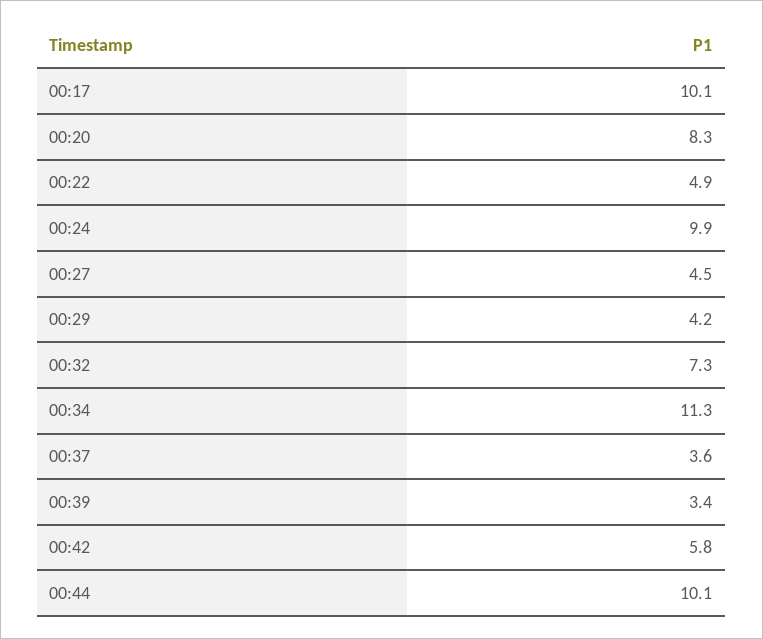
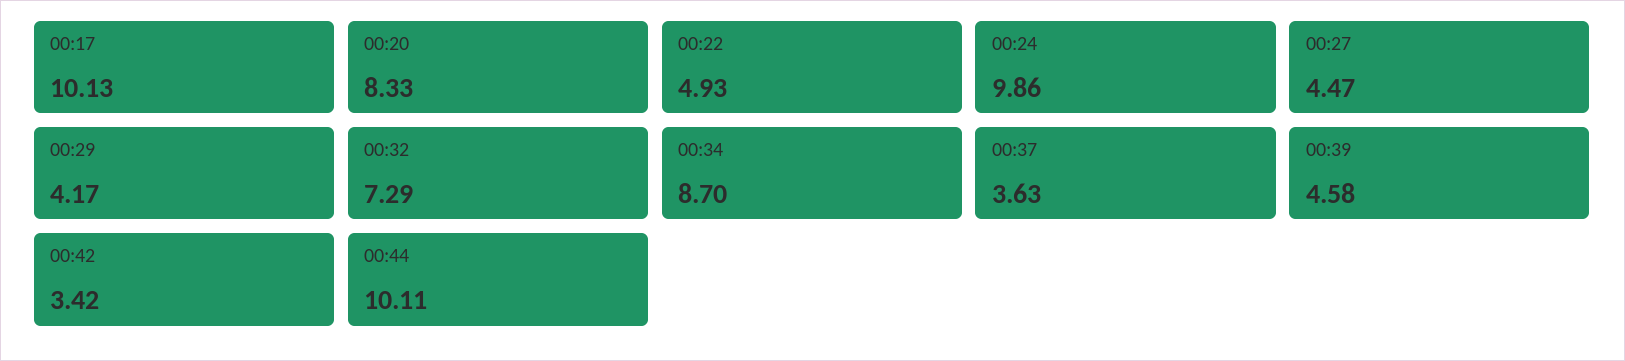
00:34: 11.3 -> 8.7
00:39: 3.4 -> 4.58
00:42: 5.8 -> 3.42

